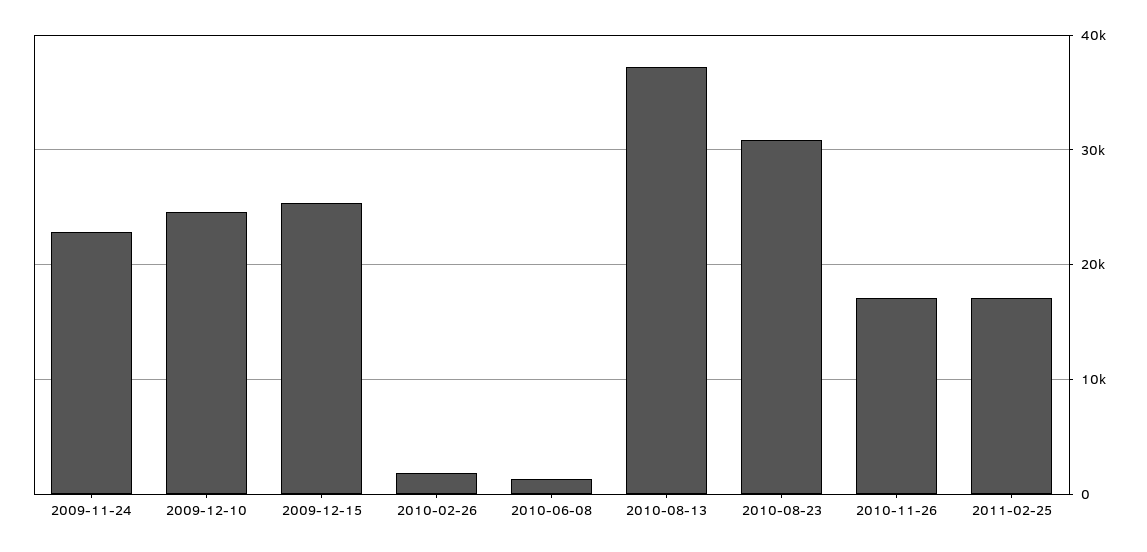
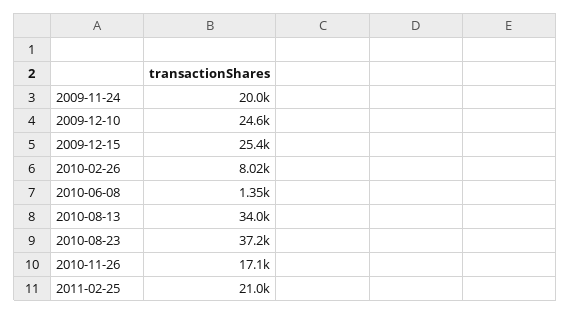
2009-11-24: 23000 -> 20000
2010-02-26: 2000 -> 8020
2010-08-13: 37000 -> 34000
2010-08-23: 31000 -> 37200
2011-02-25: 17000 -> 21000

